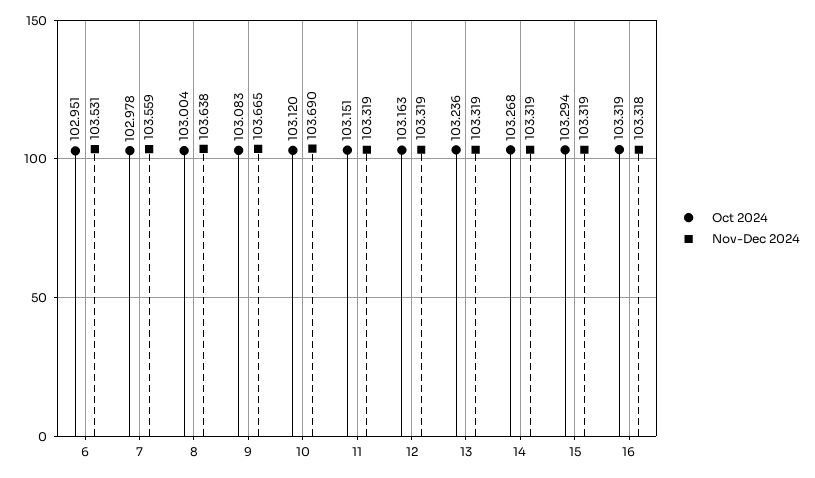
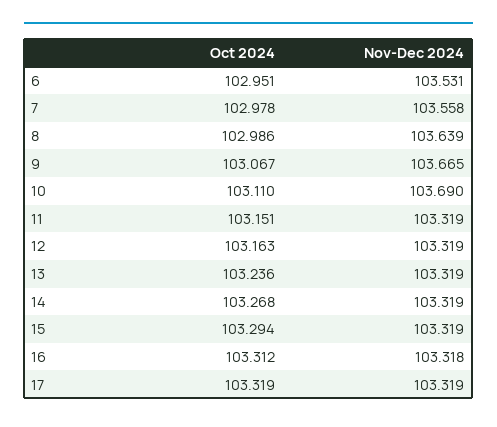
Nov-Dec 2024, 7: 103.559 -> 103.558
Oct 2024, 8: 103.004 -> 102.986
Nov-Dec 2024, 8: 103.638 -> 103.639
Oct 2024, 9: 103.083 -> 103.067
Oct 2024, 10: 103.12 -> 103.11
Oct 2024, 16: 103.319 -> 103.312
Oct 2024, 17: none -> 103.319
Nov-Dec 2024, 17: none -> 103.319

